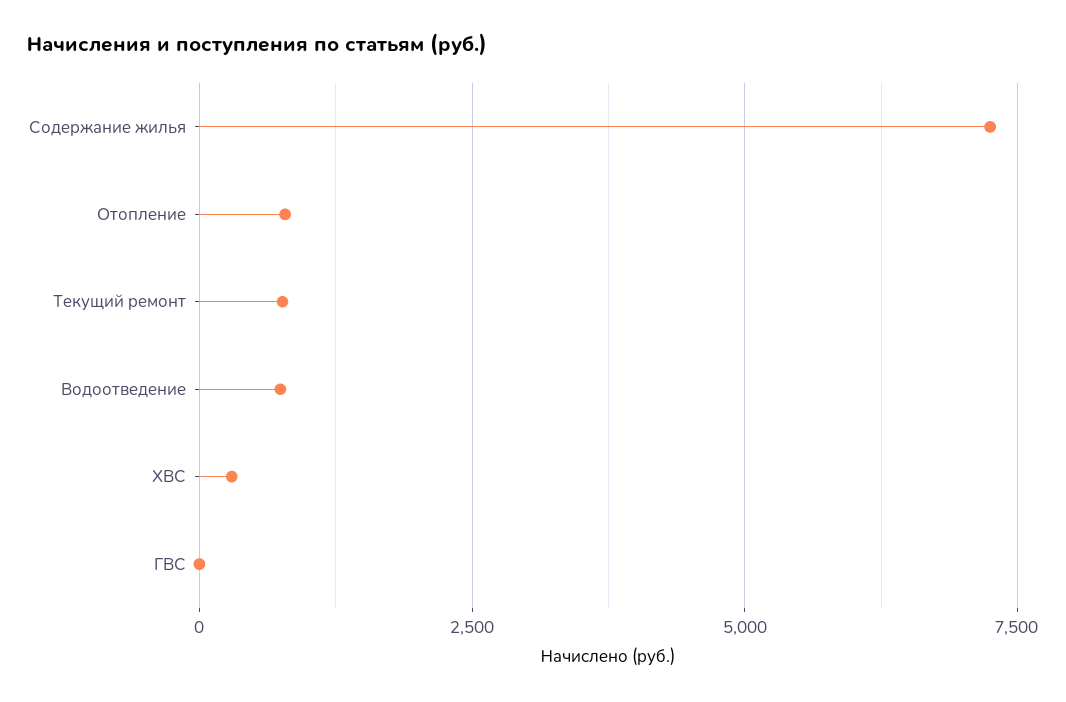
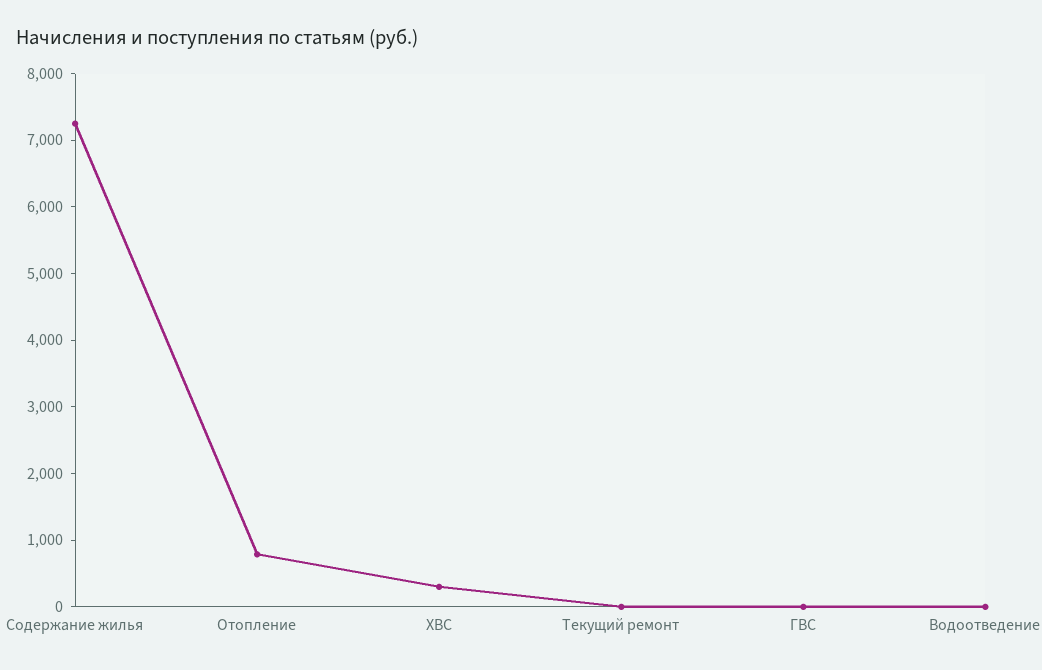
Текущий ремонт: 750 -> 0
Водоотведение: 750 -> 0

